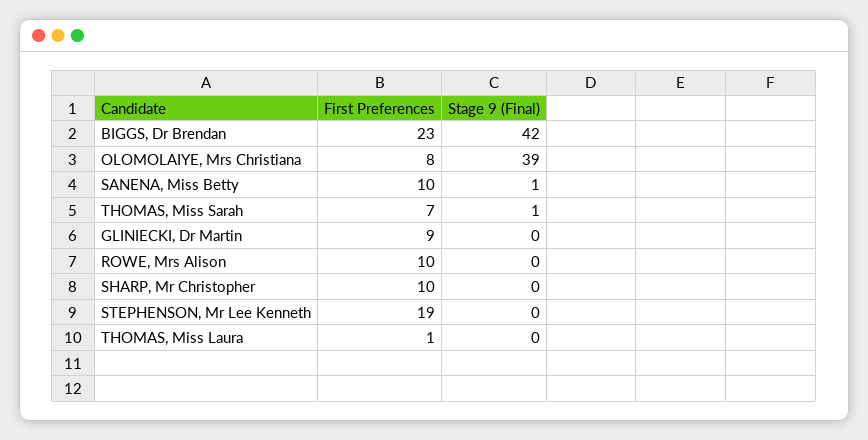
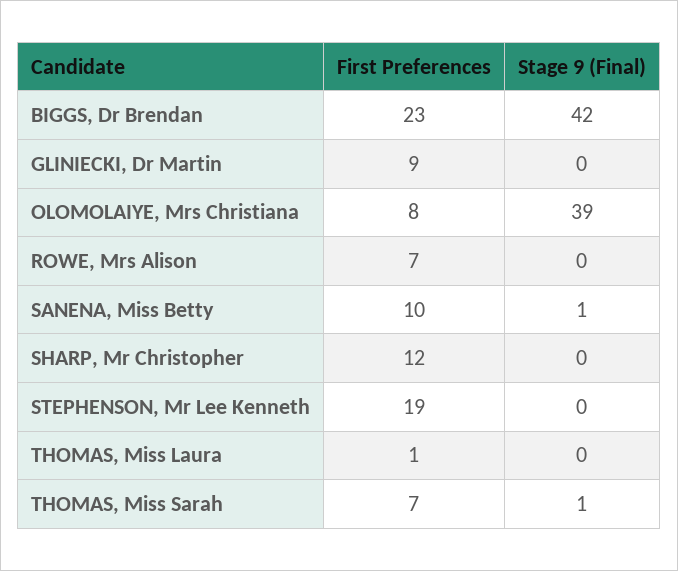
First Preferences, ROWE, Mrs Alison: 10 -> 7
First Preferences, SHARP, Mr Christopher: 10 -> 12

